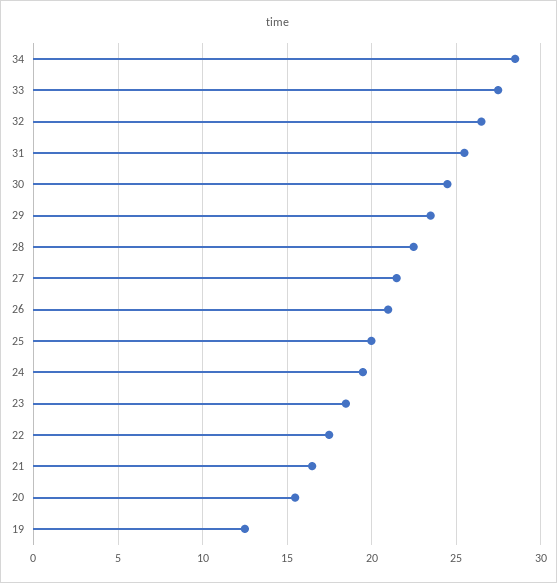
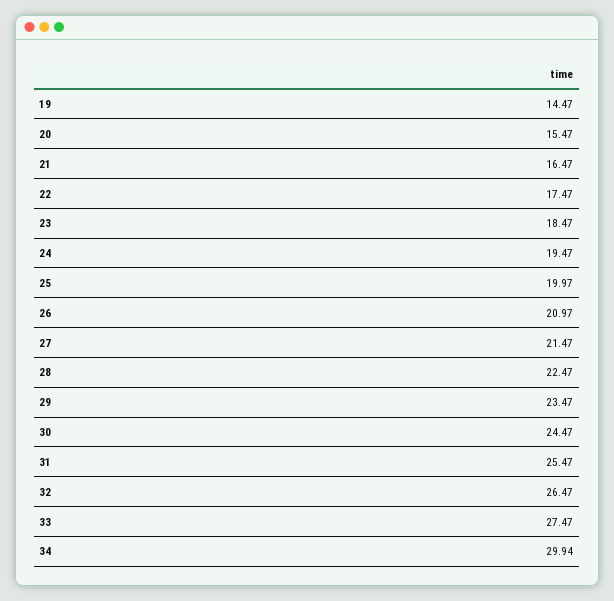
34: 28.5 -> 29.94
19: 12.5 -> 14.47

